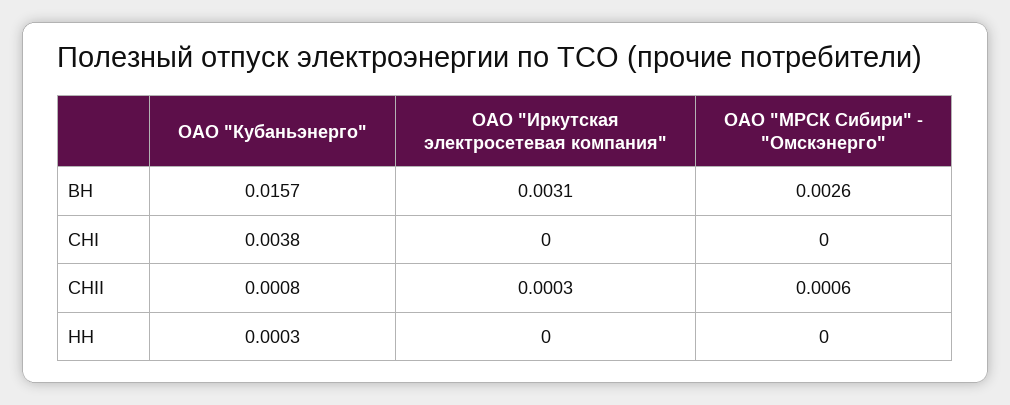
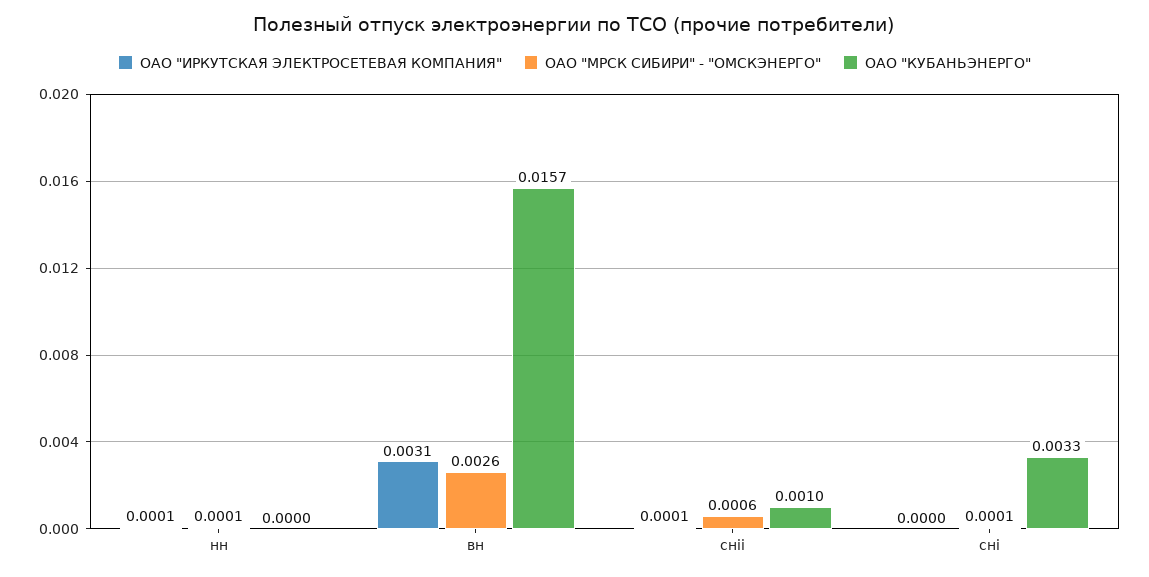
ОАО "Кубаньэнерго", СНI: 0.0038 -> 0.0033
ОАО "МРСК Сибири" - "Омскэнерго", СНI: 0 -> 0.0001
ОАО "Кубаньэнерго", СНII: 0.0008 -> 0.001
ОАО "Иркутская электросетевая компания", СНII: 0.0003 -> 0.0001
ОАО "Кубаньэнерго", НН: 0.0003 -> 0
ОАО "Иркутская электросетевая компания", НН: 0 -> 0.0001
ОАО "МРСК Сибири" - "Омскэнерго", НН: 0 -> 0.0001

